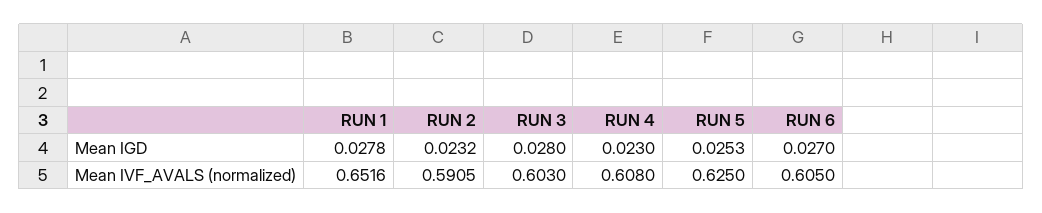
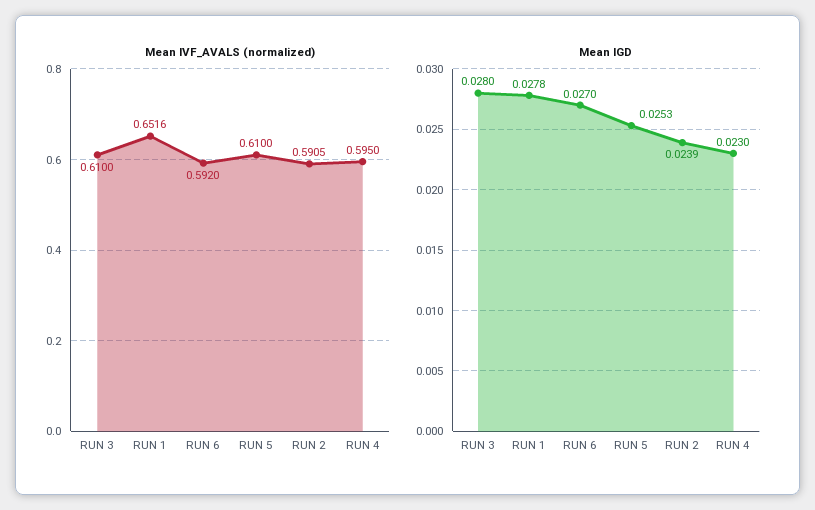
Mean IGD, RUN 2: 0.0232 -> 0.0239
Mean IVF_AVALS (normalized), RUN 3: 0.603 -> 0.61
Mean IVF_AVALS (normalized), RUN 4: 0.608 -> 0.595
Mean IVF_AVALS (normalized), RUN 5: 0.625 -> 0.61
Mean IVF_AVALS (normalized), RUN 6: 0.605 -> 0.592

